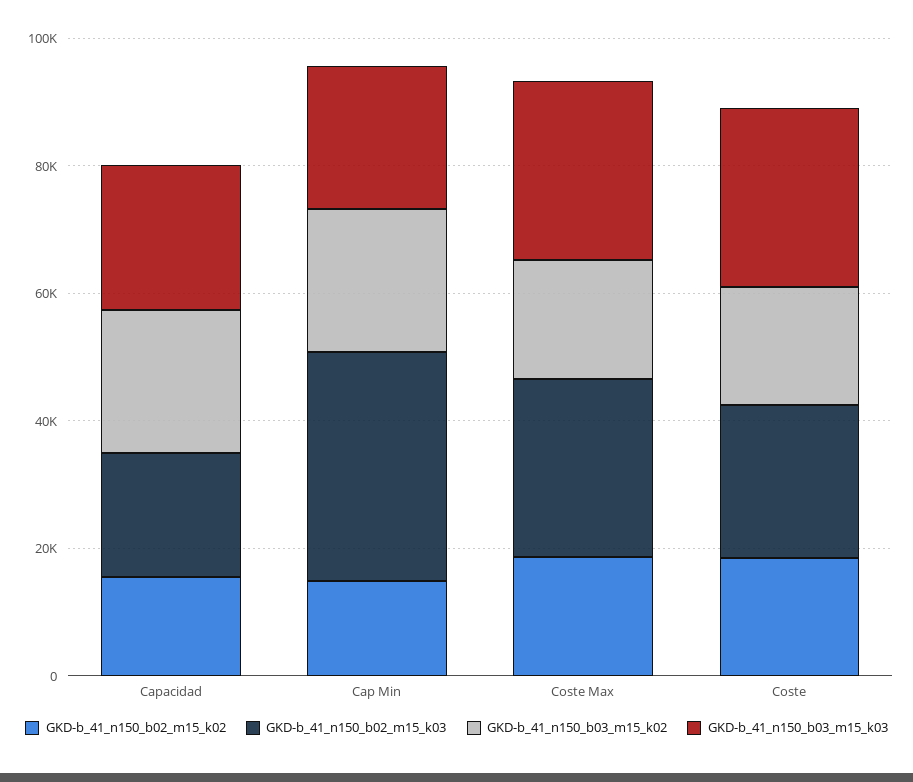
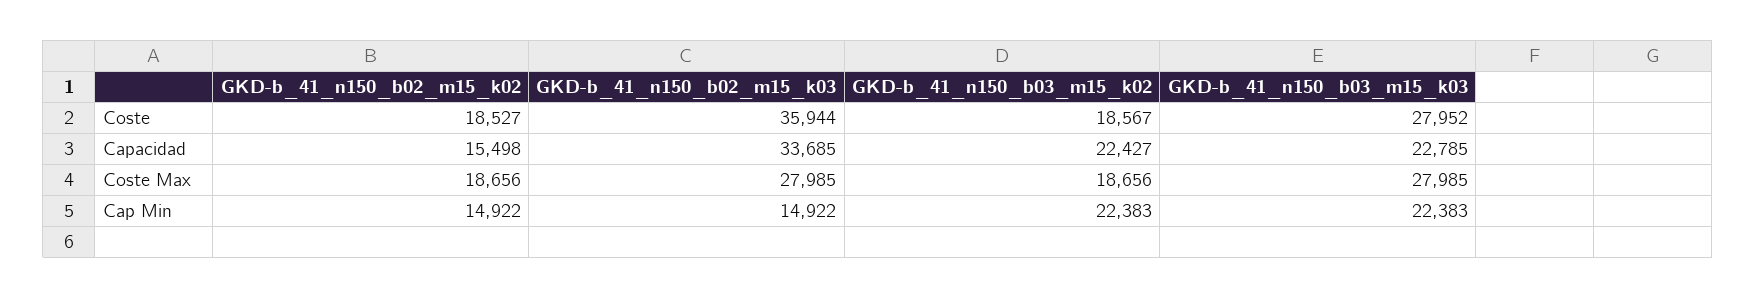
GKD-b_41_n150_b02_m15_k03, Capacidad: 20000 -> 33685
GKD-b_41_n150_b02_m15_k03, Cap Min: 35000 -> 14922
GKD-b_41_n150_b02_m15_k03, Coste: 25000 -> 35944

